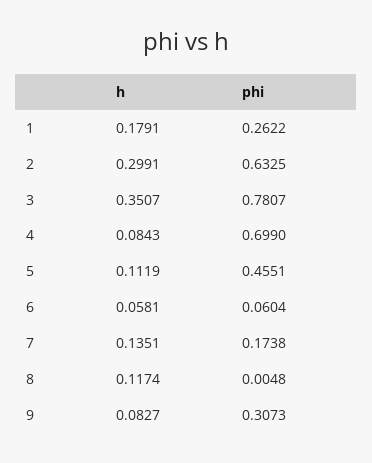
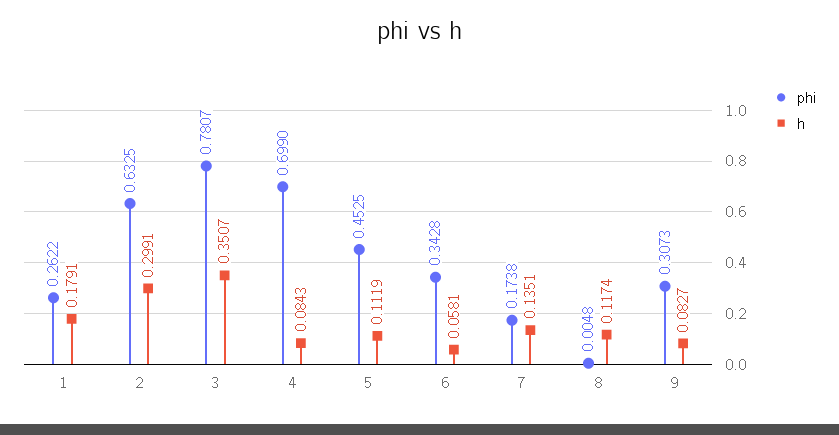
phi, 5: 0.4551 -> 0.4525
phi, 6: 0.0604 -> 0.3428

